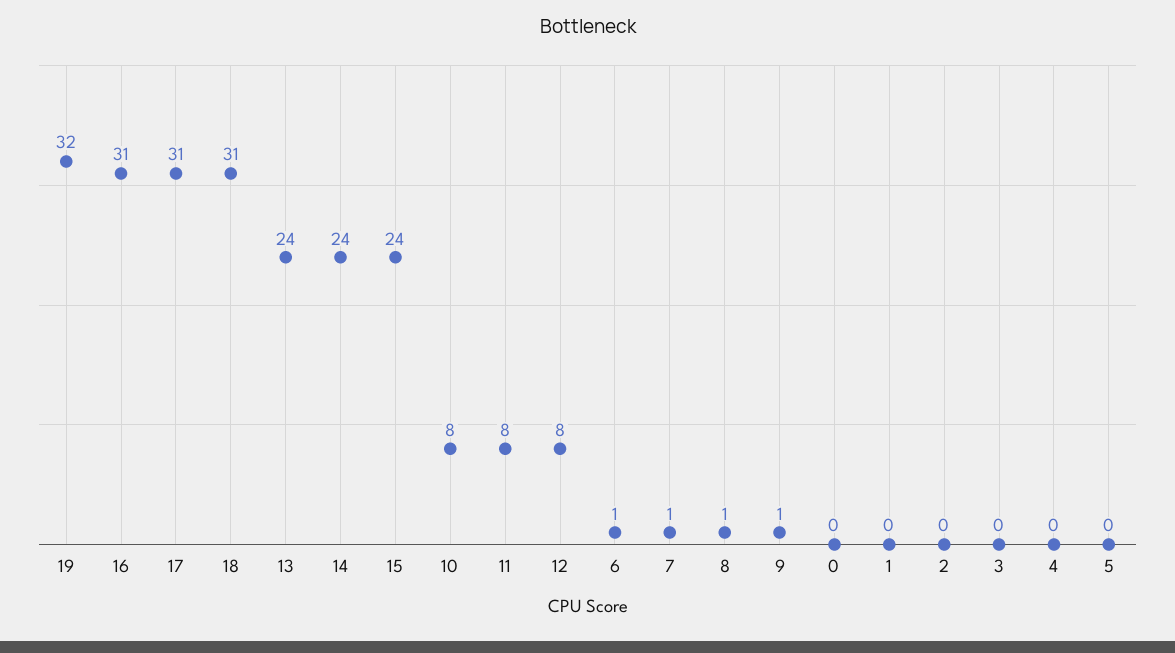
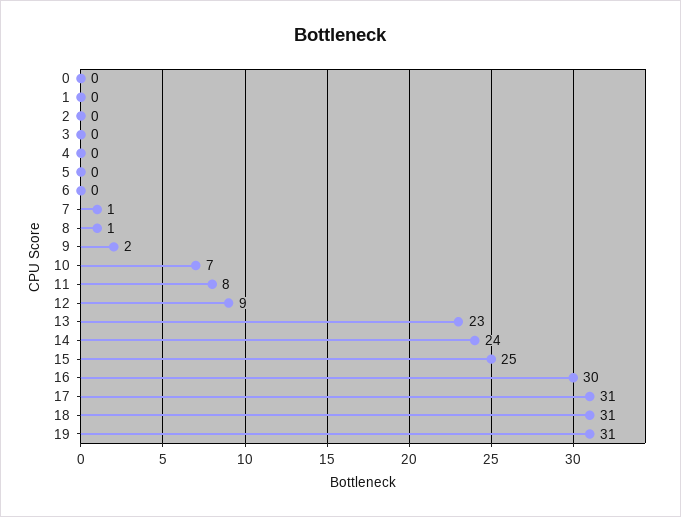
19: 32 -> 31
16: 31 -> 30
13: 24 -> 23
15: 24 -> 25
10: 8 -> 7
12: 8 -> 9
6: 1 -> 0
9: 1 -> 2

